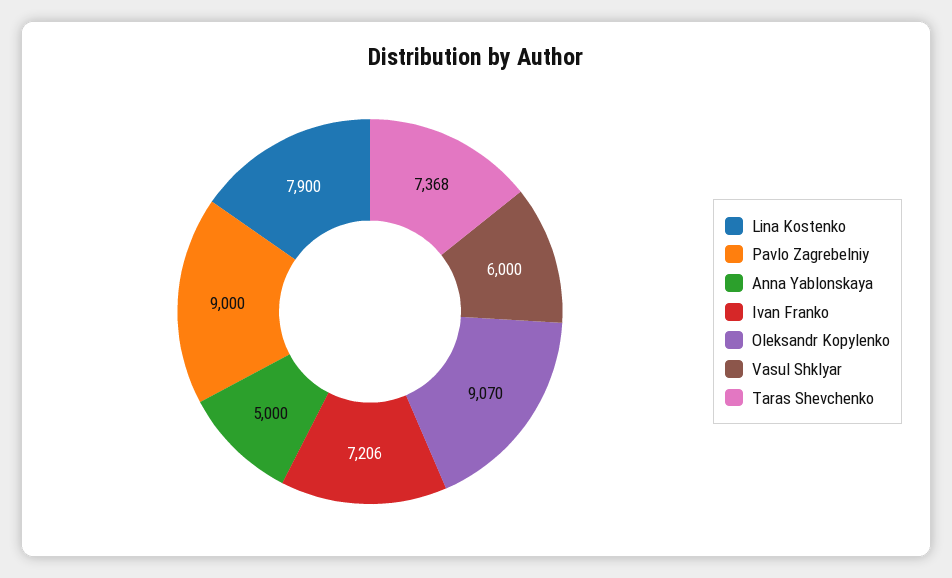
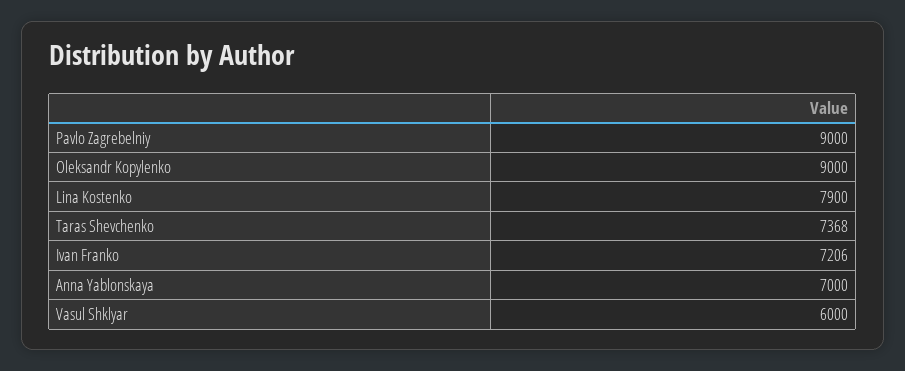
Anna Yablonskaya: 5000 -> 7000
Oleksandr Kopylenko: 9070 -> 9000

